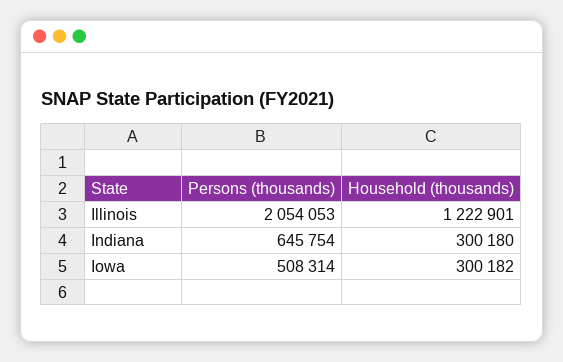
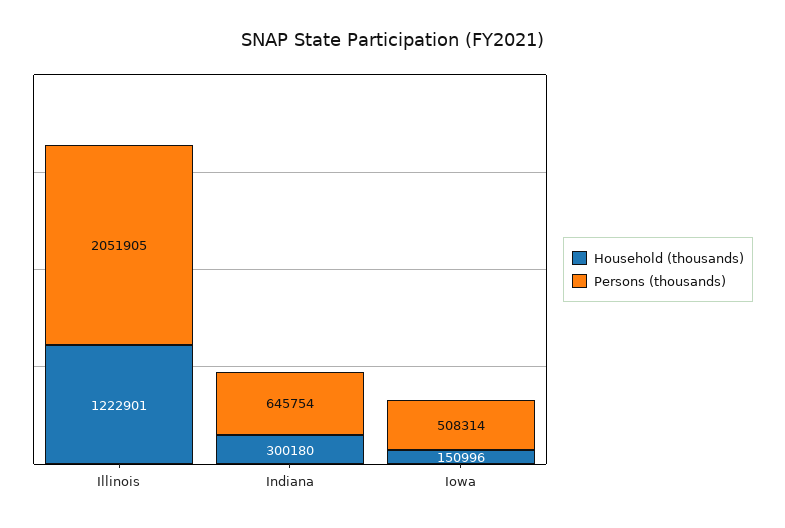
Persons (thousands), Illinois: 2054053 -> 2051905
Household (thousands), Iowa: 300182 -> 150996

